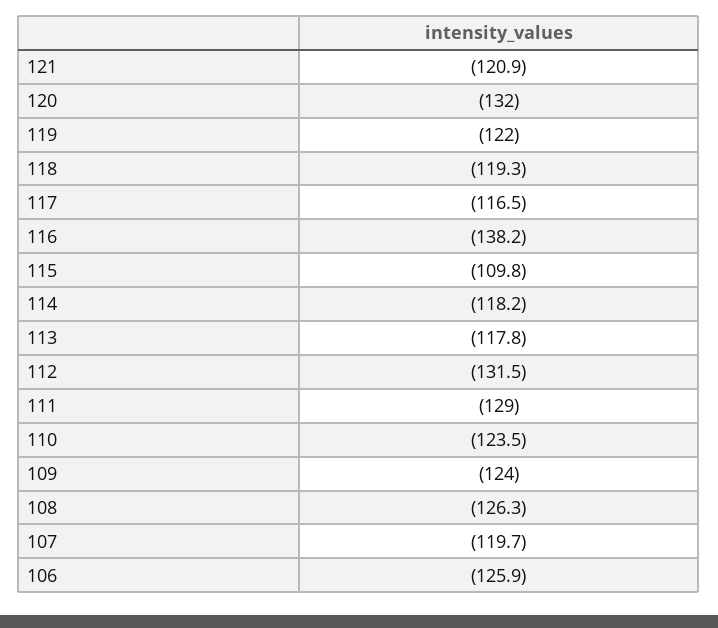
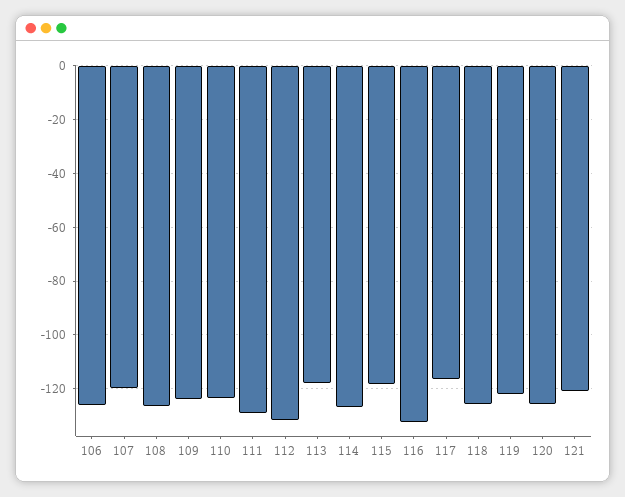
120: -132 -> -125
118: -119.3 -> -125
116: -138.2 -> -132.5
115: -109.8 -> -117.5
114: -118.2 -> -127.5

